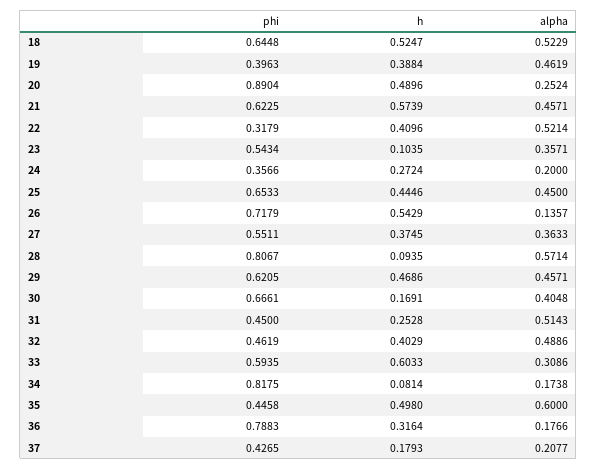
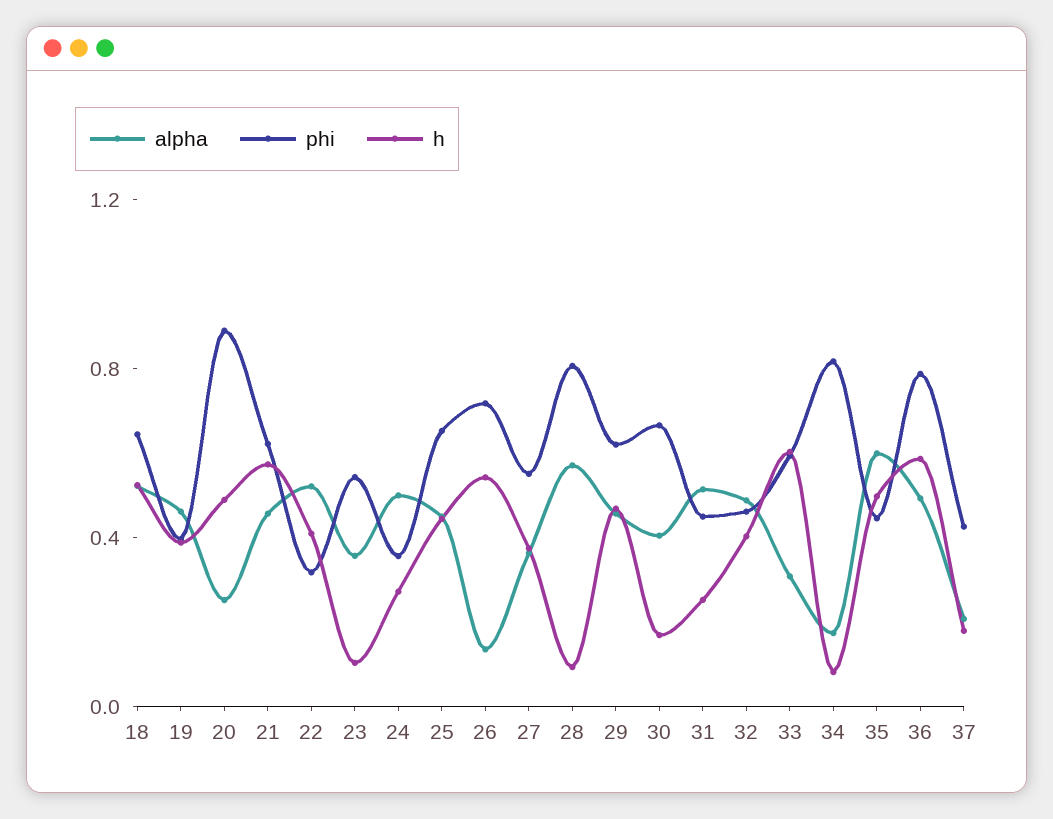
alpha, 24: 0.2 -> 0.5
h, 36: 0.3164 -> 0.6
alpha, 36: 0.1766 -> 0.5

